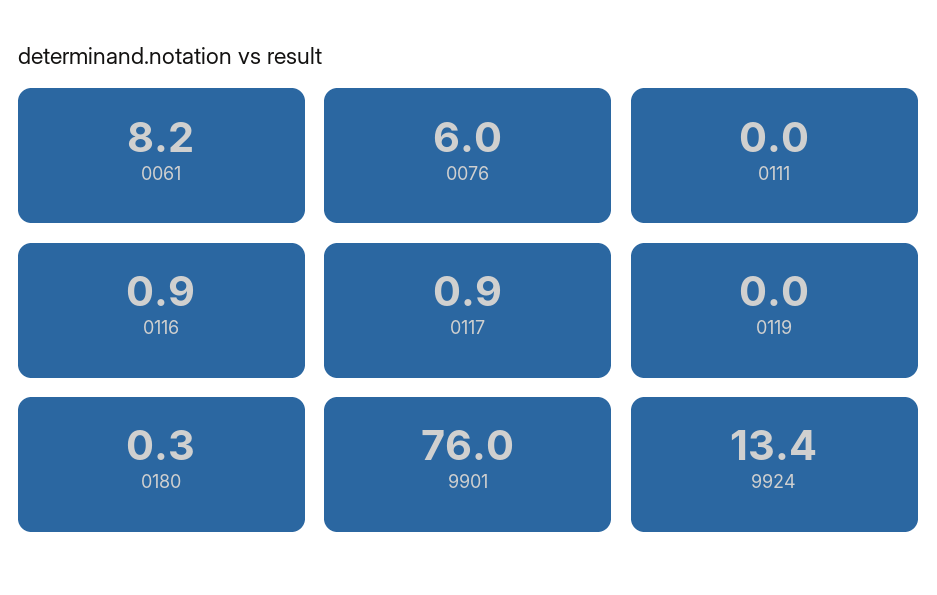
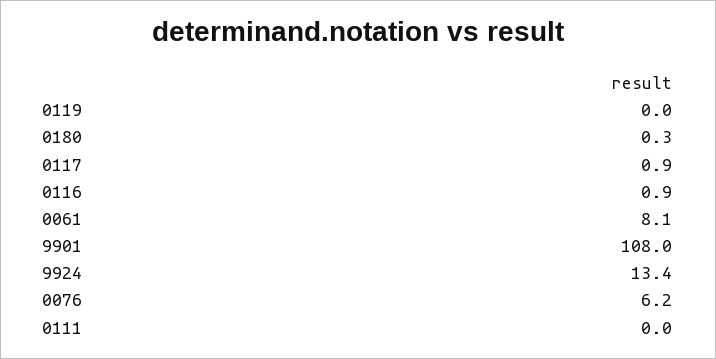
0061: 8.2 -> 8.1
0076: 6 -> 6.2
9901: 76 -> 108

